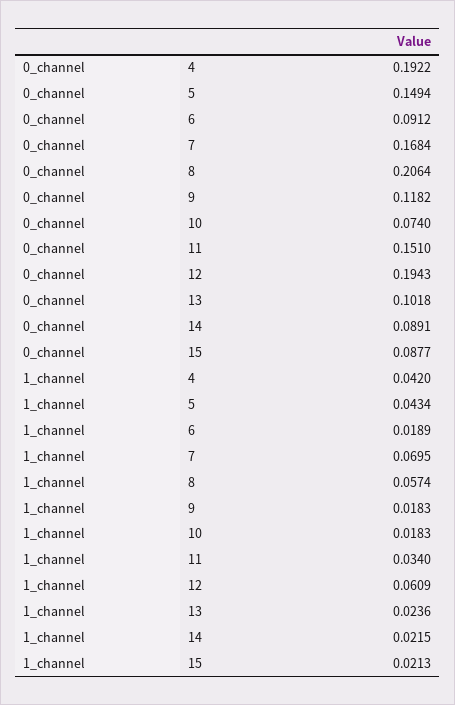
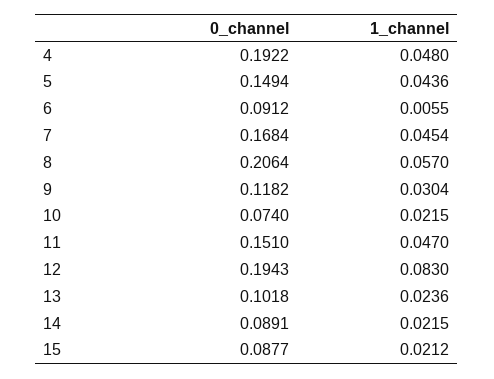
1_channel, 4: 0.042 -> 0.048
1_channel, 5: 0.0434 -> 0.0436
1_channel, 6: 0.0189 -> 0.0055
1_channel, 7: 0.0695 -> 0.0454
1_channel, 8: 0.0574 -> 0.057
1_channel, 9: 0.0183 -> 0.0304
1_channel, 10: 0.0183 -> 0.0215
1_channel, 11: 0.034 -> 0.047
1_channel, 12: 0.0609 -> 0.083
1_channel, 15: 0.0213 -> 0.0212

